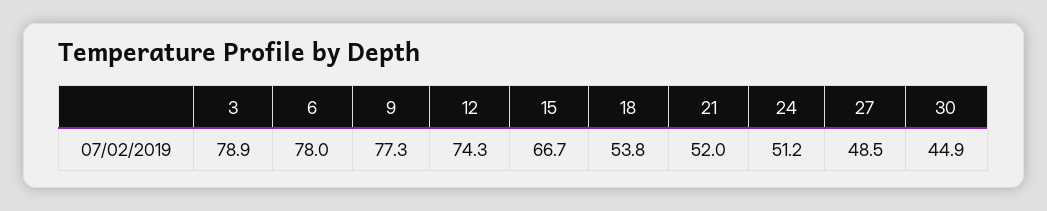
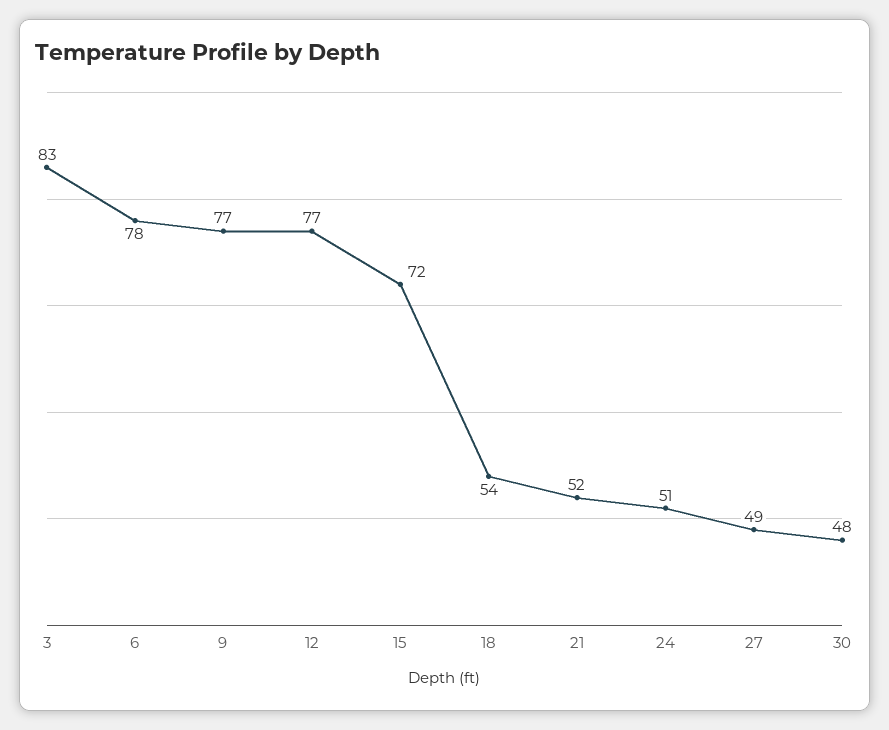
3: 78.9 -> 83
12: 74.3 -> 77
15: 66.7 -> 72
30: 44.9 -> 48

